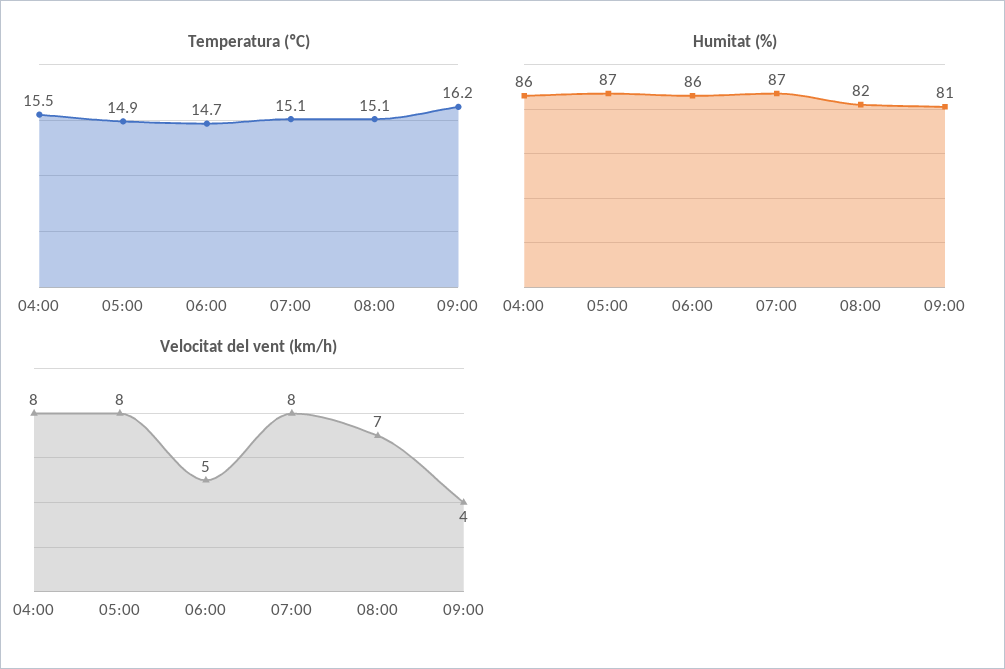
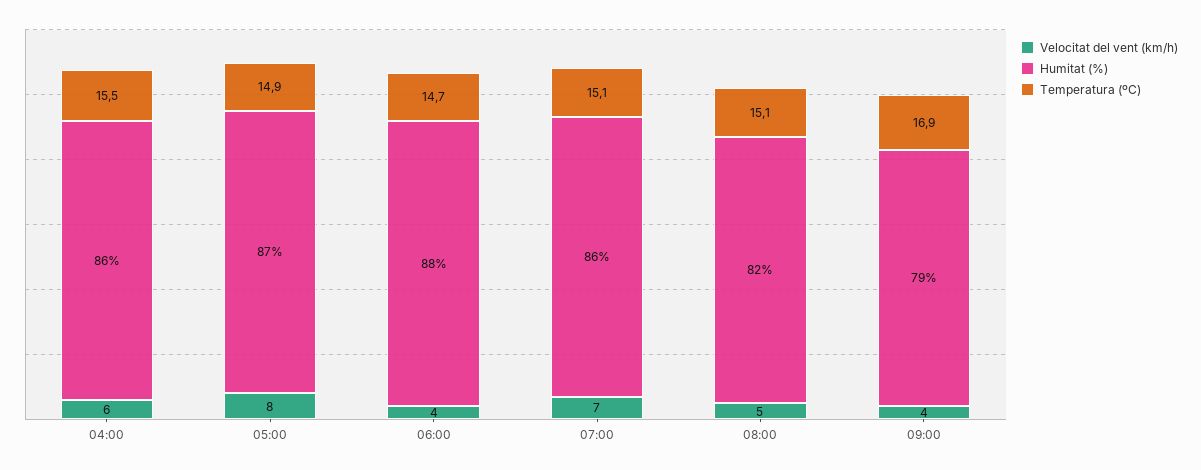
Temperatura (ºC), 09:00: 16.2 -> 16.9
Humitat (%), 06:00: 86 -> 88
Humitat (%), 07:00: 87 -> 86
Humitat (%), 09:00: 81 -> 79
Velocitat del vent (km/h), 04:00: 8 -> 6
Velocitat del vent (km/h), 06:00: 5 -> 4
Velocitat del vent (km/h), 07:00: 8 -> 7
Velocitat del vent (km/h), 08:00: 7 -> 5

